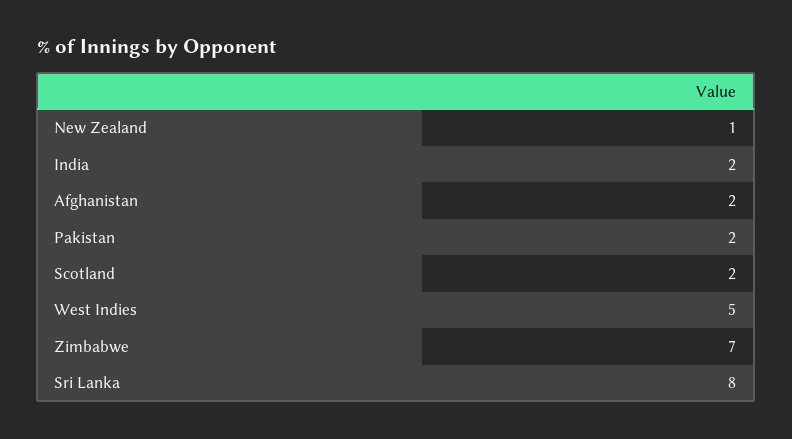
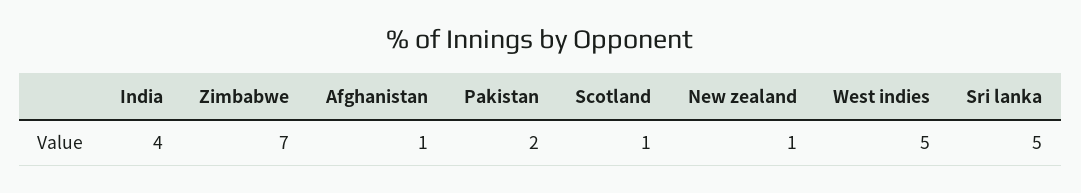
India: 2 -> 4
Afghanistan: 2 -> 1
Scotland: 2 -> 1
Sri Lanka: 8 -> 5

